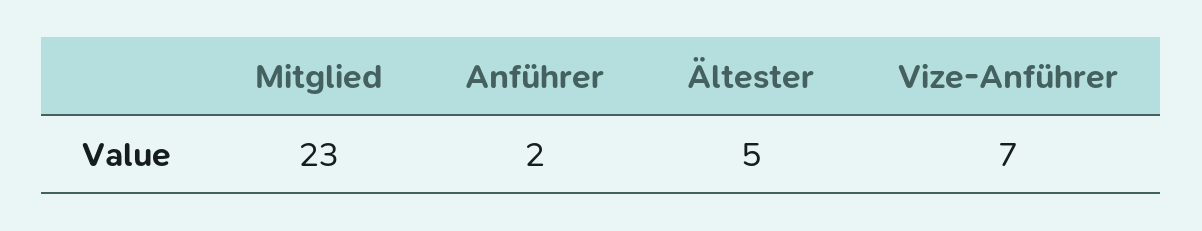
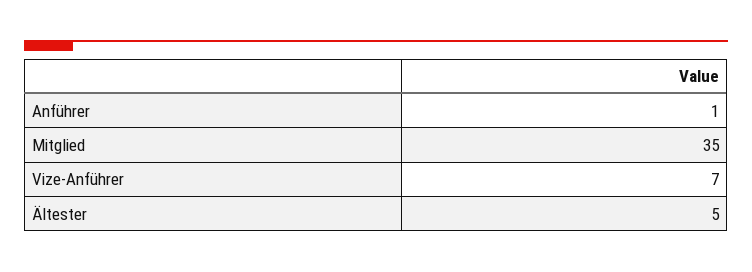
Mitglied: 23 -> 35
Anführer: 2 -> 1

